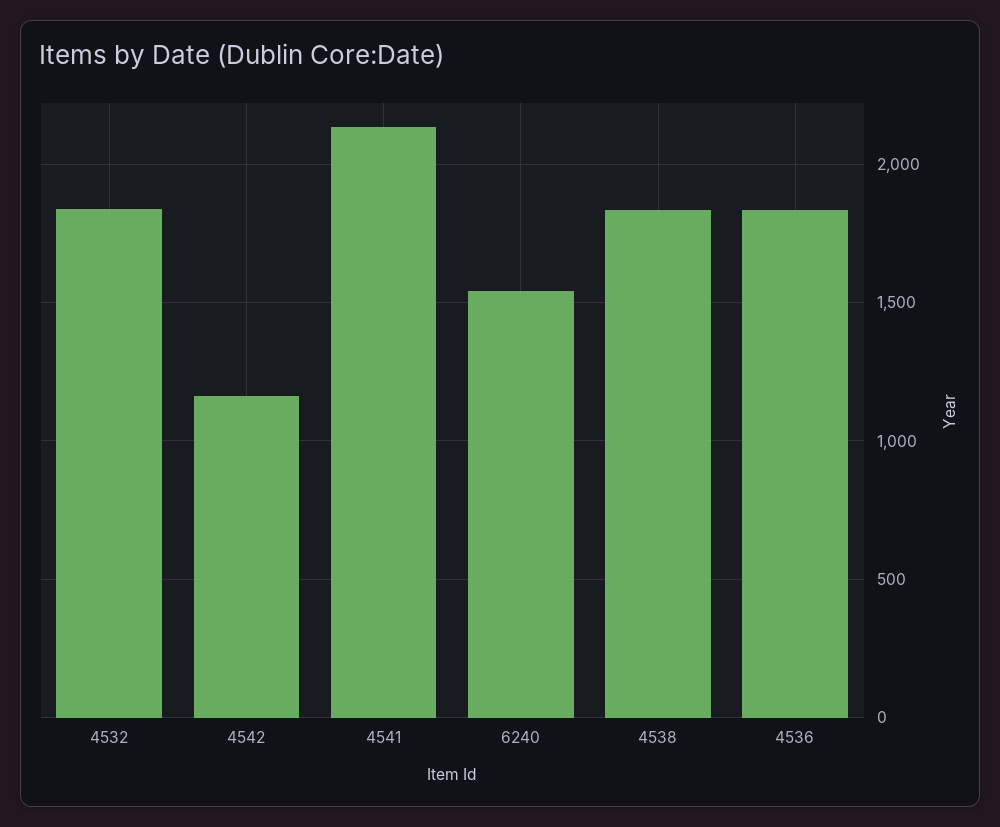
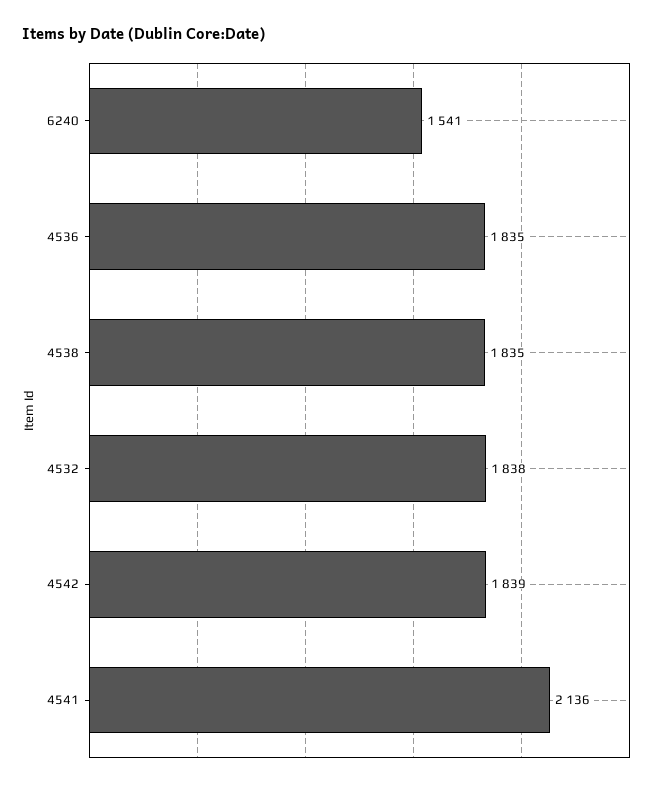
4542: 1150 -> 1839

